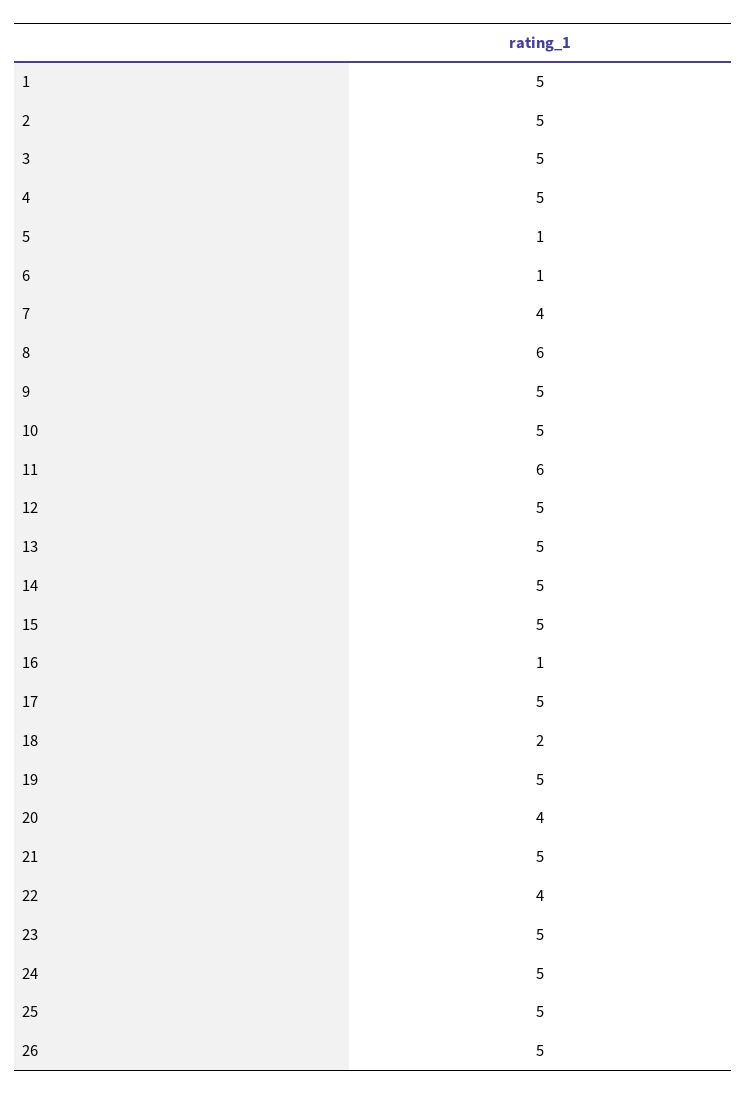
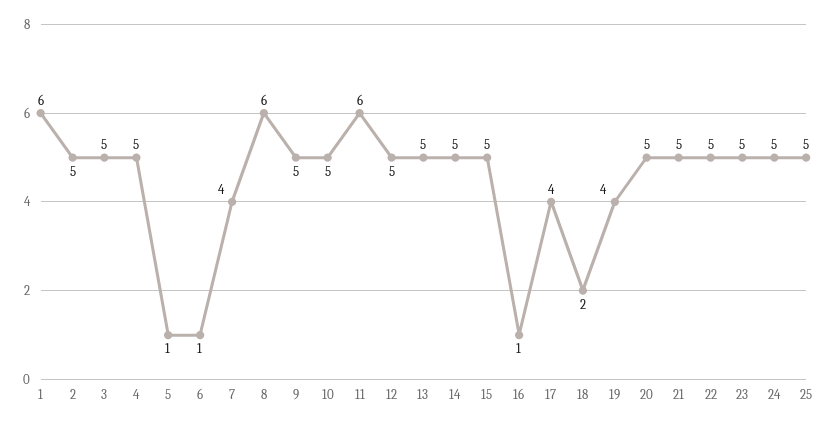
1: 5 -> 6
17: 5 -> 4
19: 5 -> 4
20: 4 -> 5
22: 4 -> 5
26: 5 -> none

